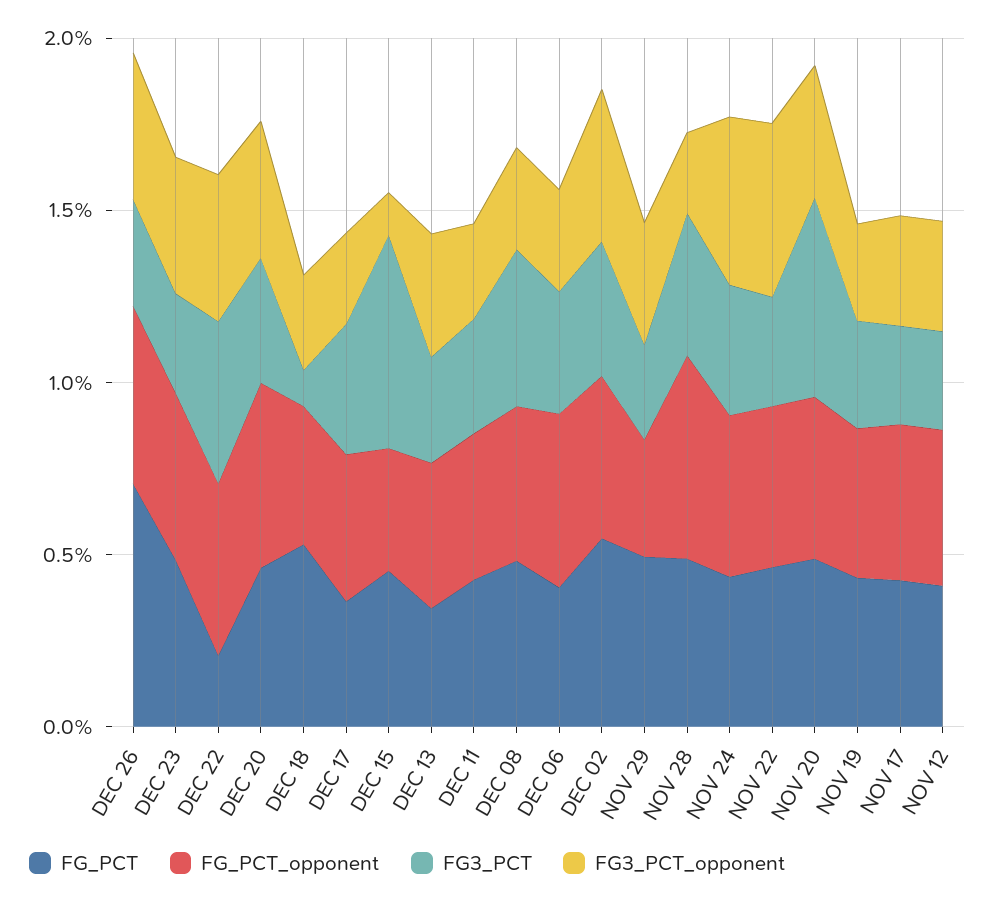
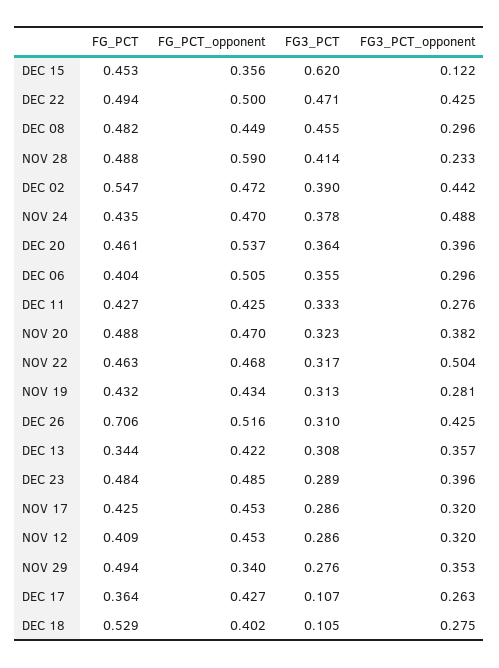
FG_PCT, DEC 22: 0.2 -> 0.494
FG3_PCT, DEC 17: 0.4 -> 0.107
FG3_PCT, NOV 20: 0.6 -> 0.323

